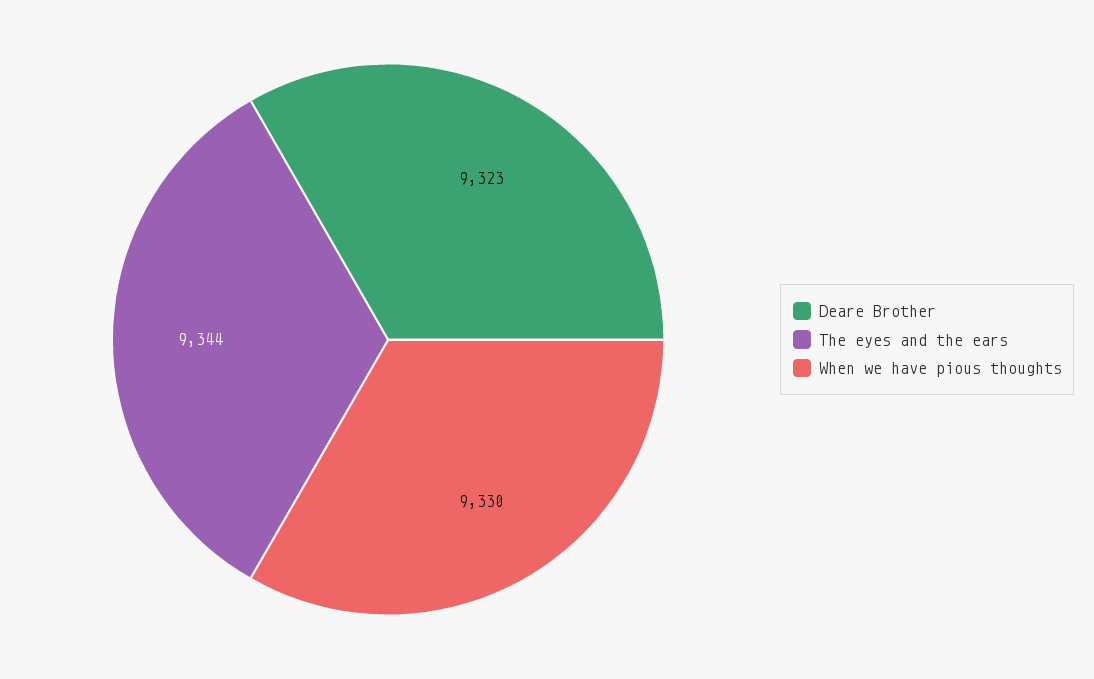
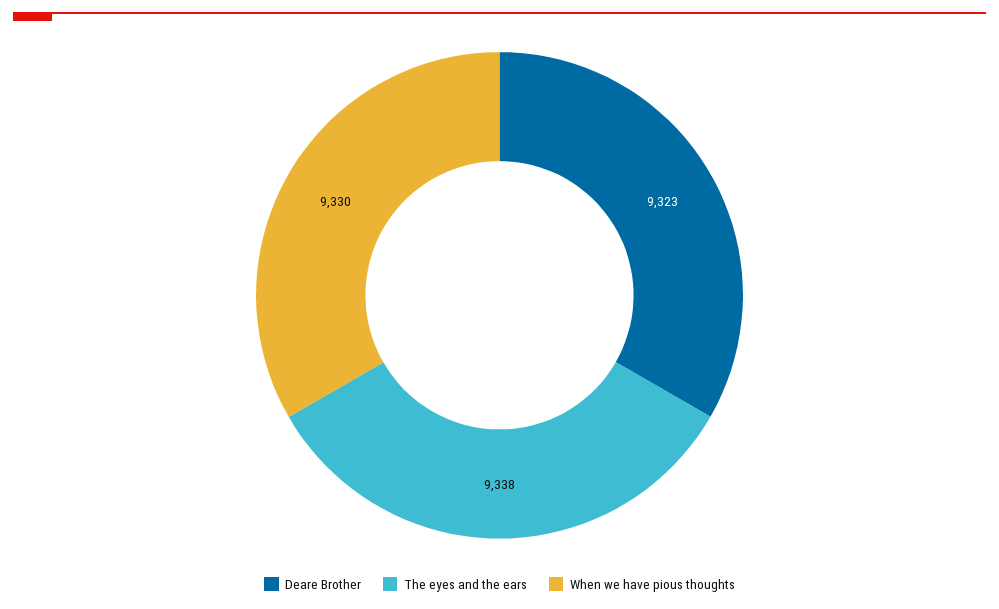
The eyes and the ears: 9344 -> 9338

